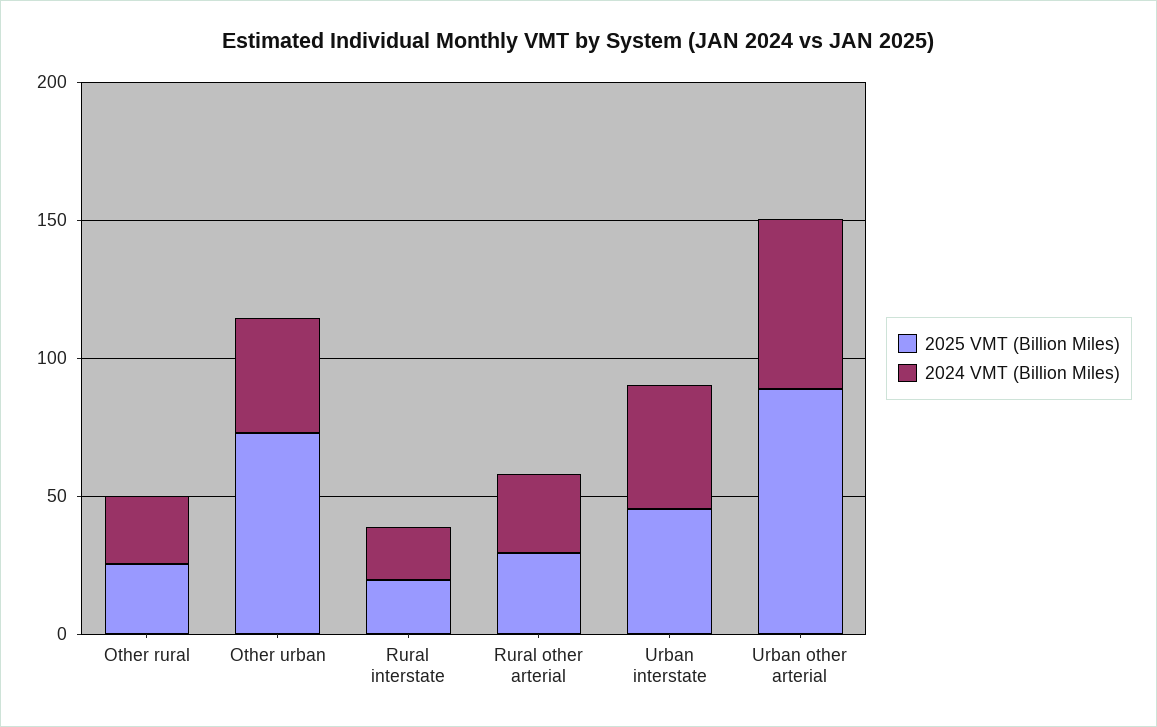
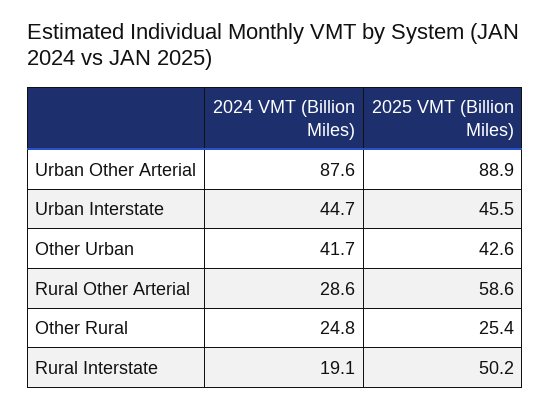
2025 VMT (Billion Miles), Other urban: 70 -> 42.6
2025 VMT (Billion Miles), Rural interstate: 20 -> 50.2
2025 VMT (Billion Miles), Rural other arterial: 30 -> 58.6
2024 VMT (Billion Miles), Urban other arterial: 60 -> 87.6

